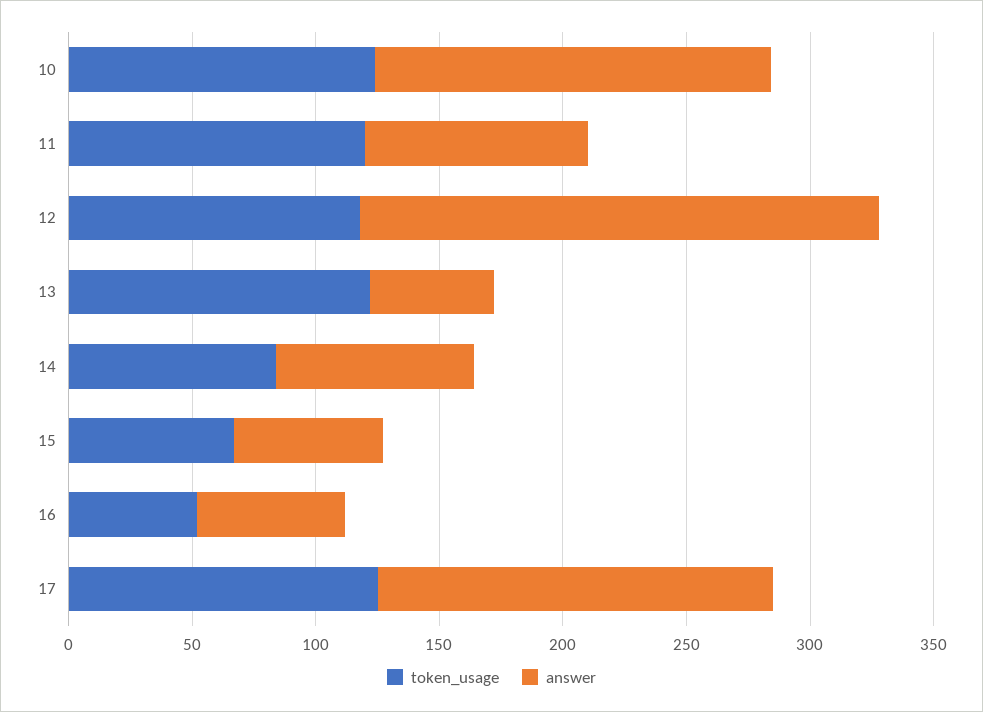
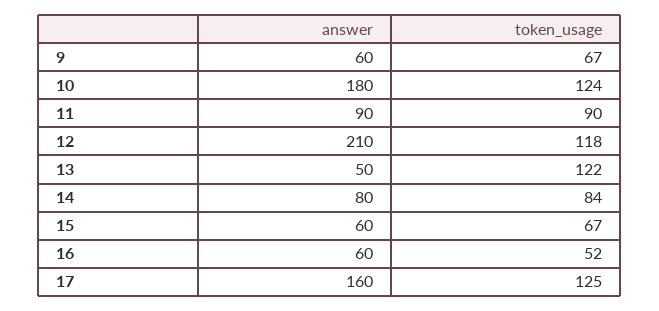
answer, 10: 160 -> 180
token_usage, 11: 120 -> 90
answer, 9: none -> 60
token_usage, 9: none -> 67

